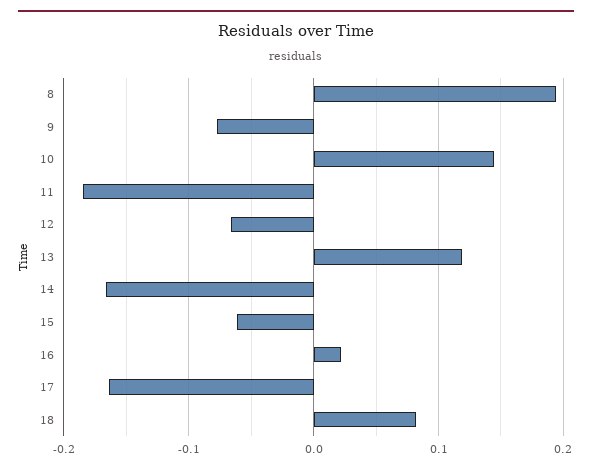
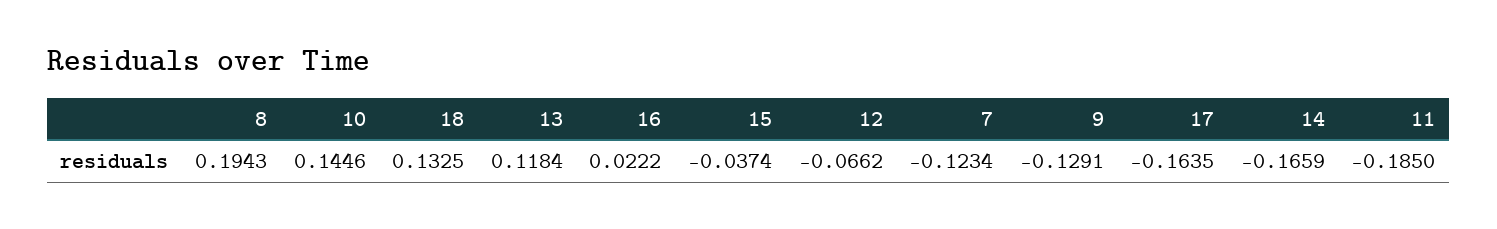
9: -0.08 -> -0.1291
15: -0.06 -> -0.0374
18: 0.08 -> 0.1325
7: none -> -0.1234

